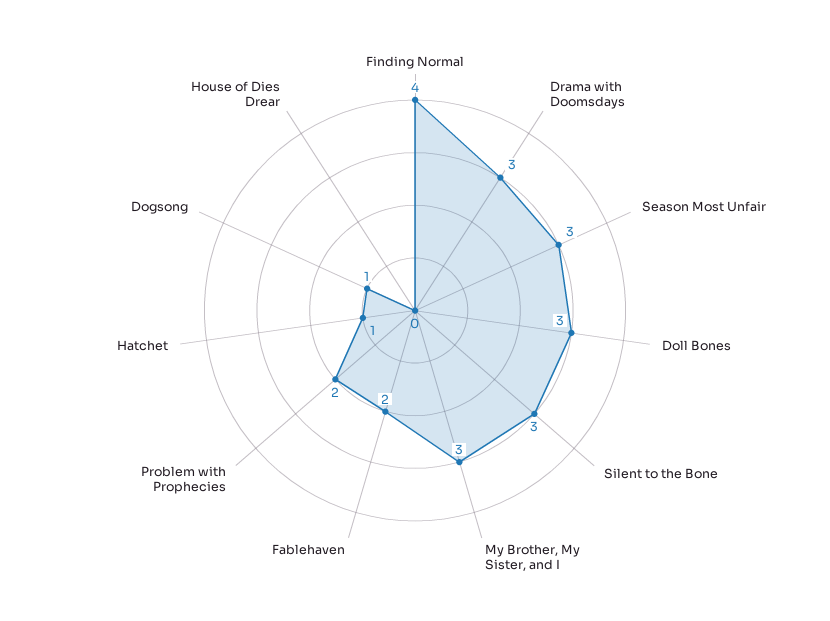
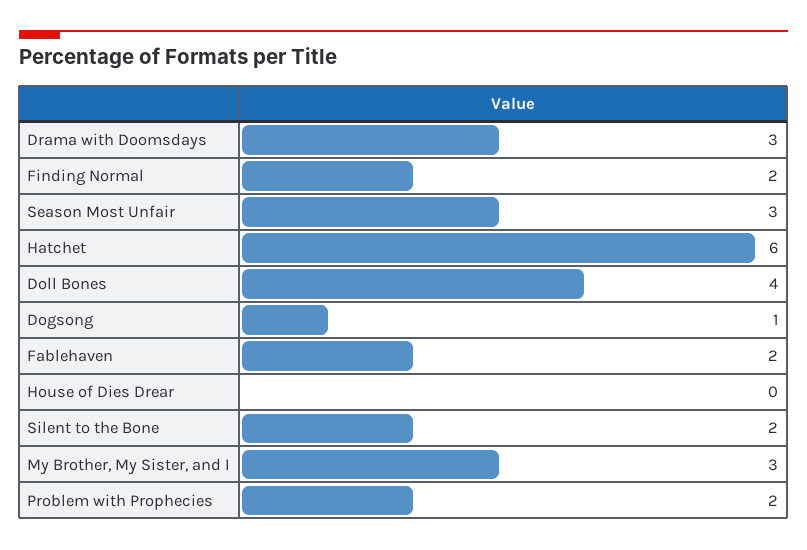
Finding Normal: 4 -> 2
Doll Bones: 3 -> 4
Silent to the Bone: 3 -> 2
Hatchet: 1 -> 6

